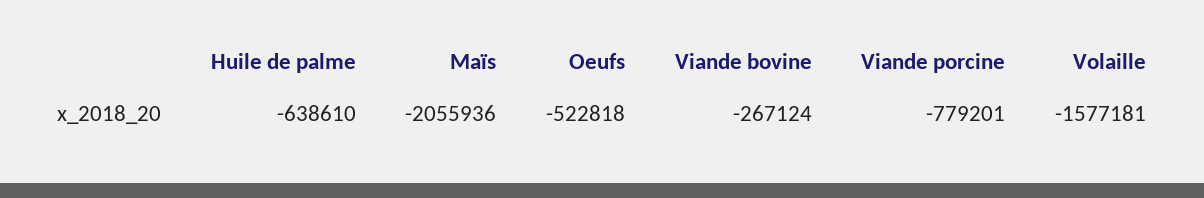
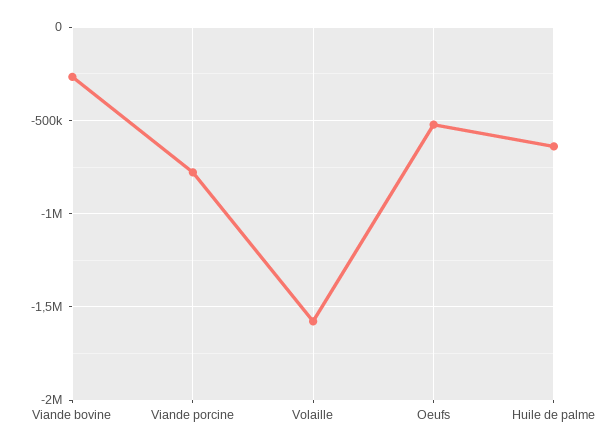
Maïs: -2055936 -> none

